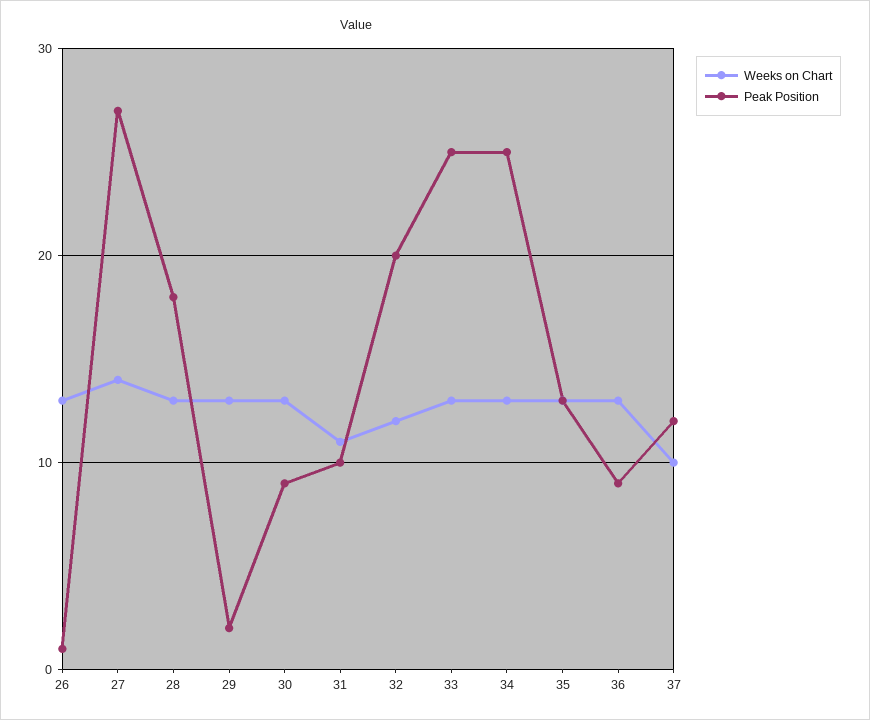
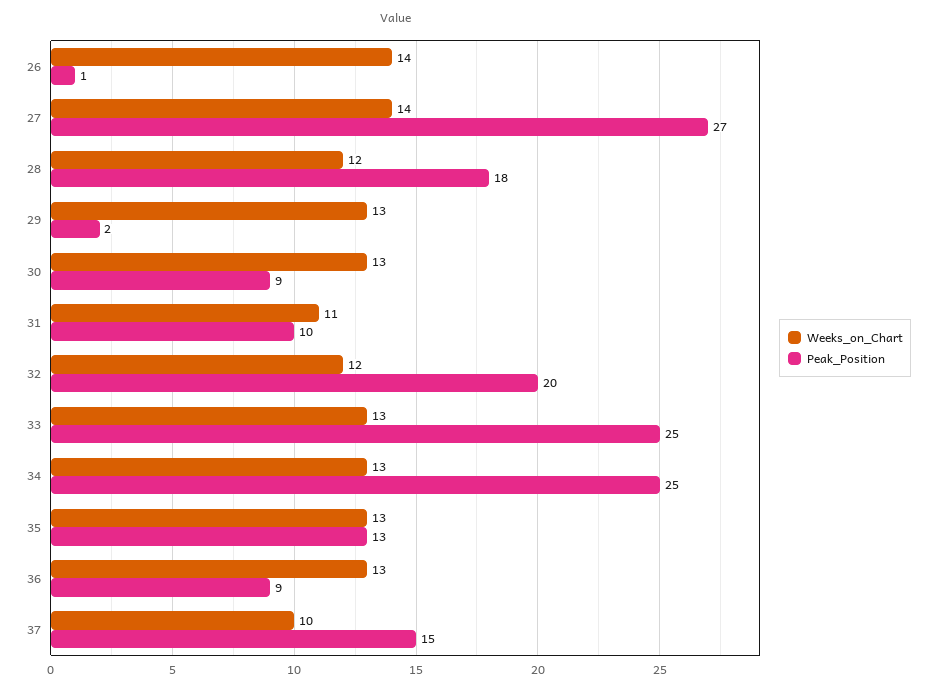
Weeks on Chart, 26: 13 -> 14
Weeks on Chart, 28: 13 -> 12
Peak Position, 37: 12 -> 15

